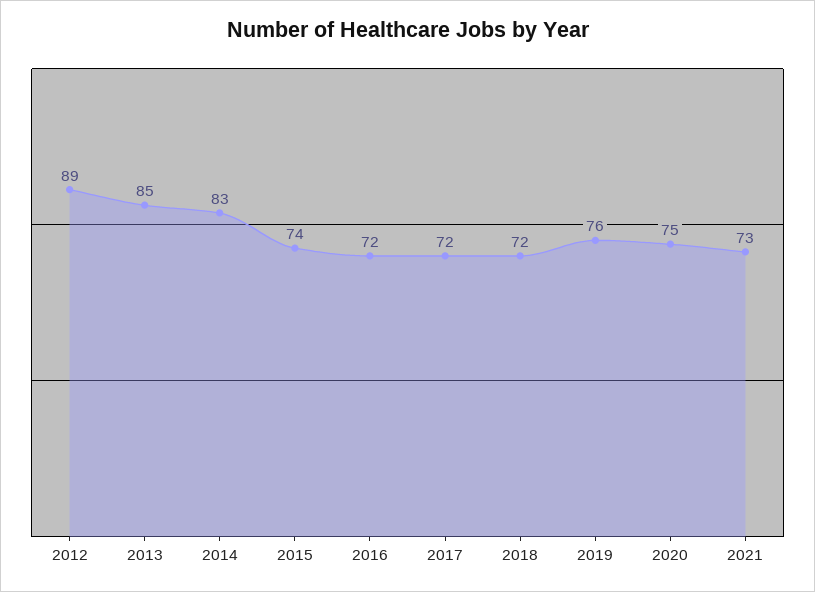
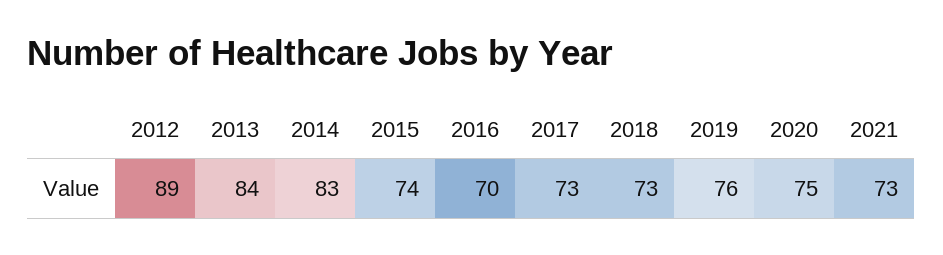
2013: 85 -> 84
2016: 72 -> 70
2017: 72 -> 73
2018: 72 -> 73

